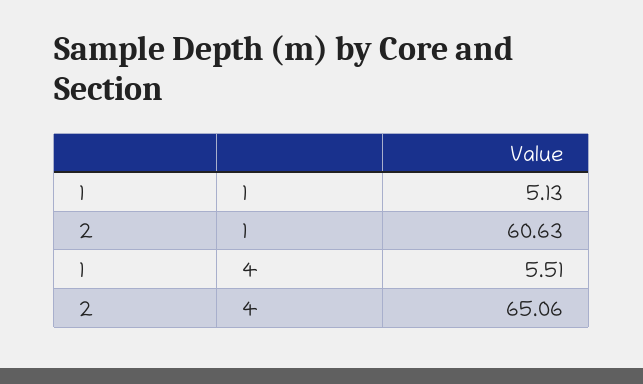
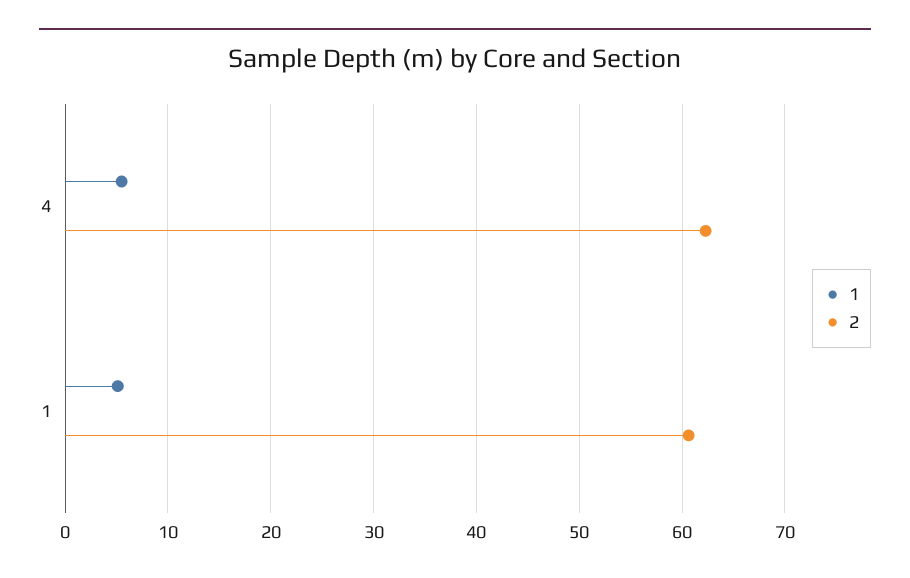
2, 4: 65.06 -> 62

